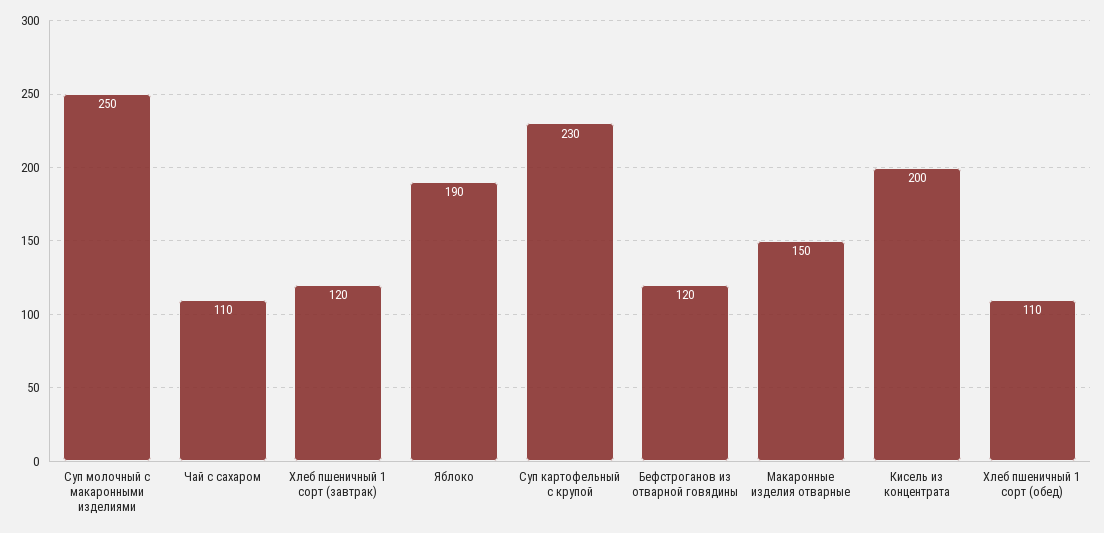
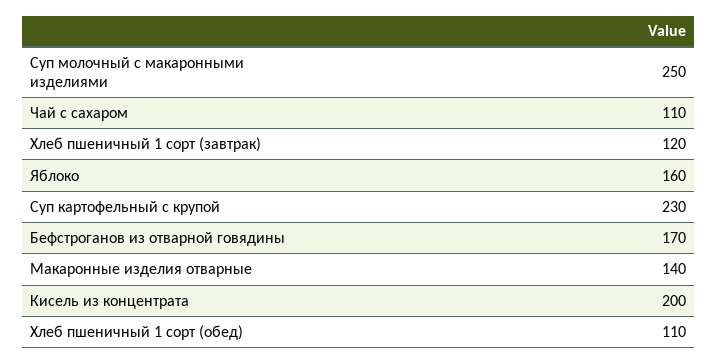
Яблоко: 190 -> 160
Бефстроганов из отварной говядины: 120 -> 170
Макаронные изделия отварные: 150 -> 140

